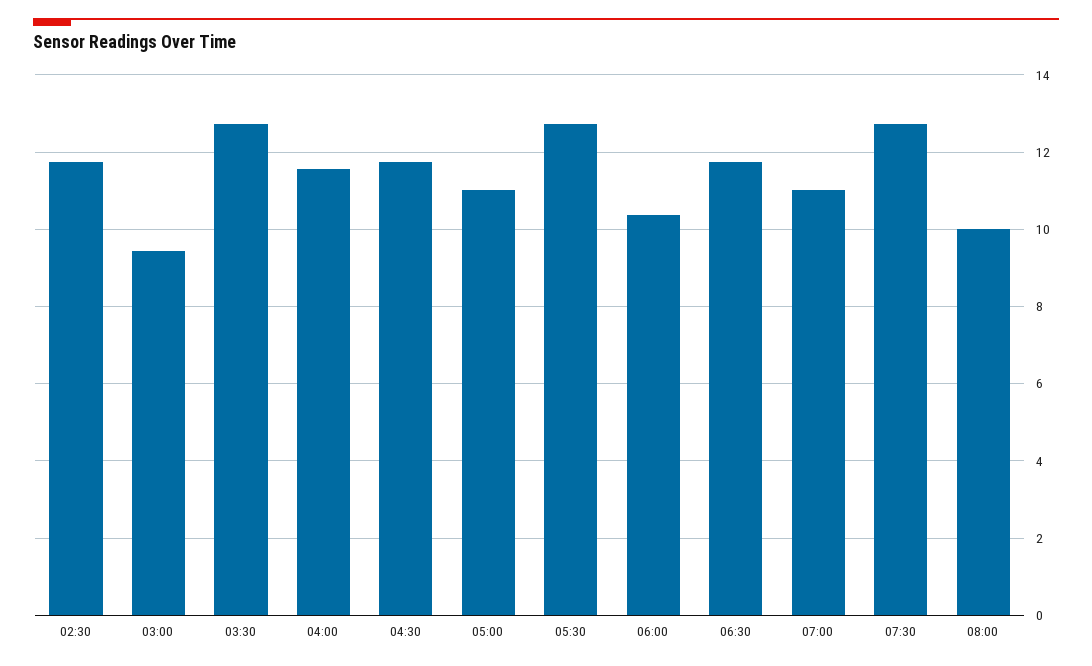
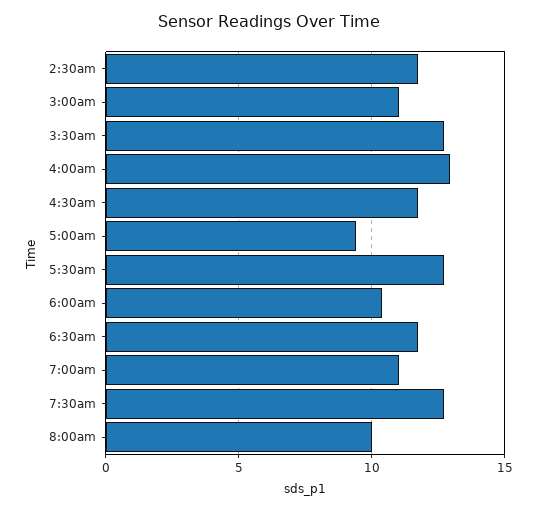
03:00: 9.4 -> 11
04:00: 11.6 -> 13
05:00: 11 -> 9.5

